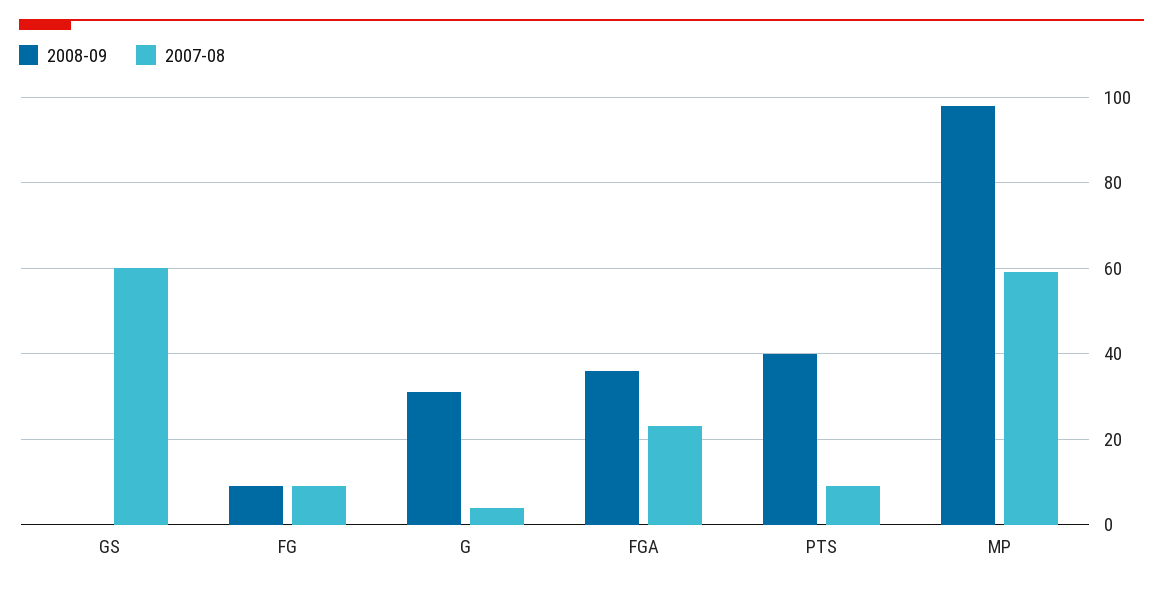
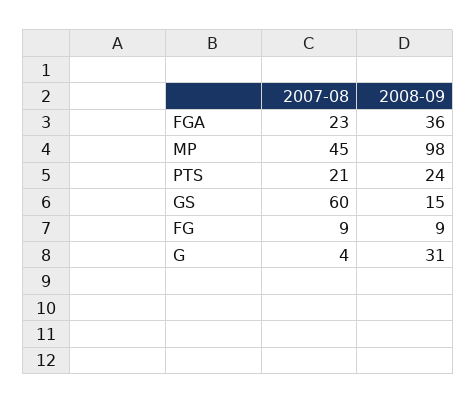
2008-09, GS: 0 -> 15
2008-09, PTS: 40 -> 24
2007-08, PTS: 10 -> 21
2007-08, MP: 60 -> 45

